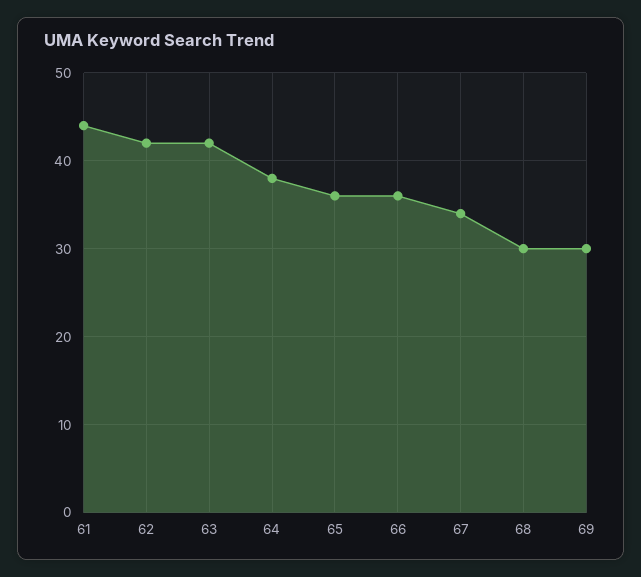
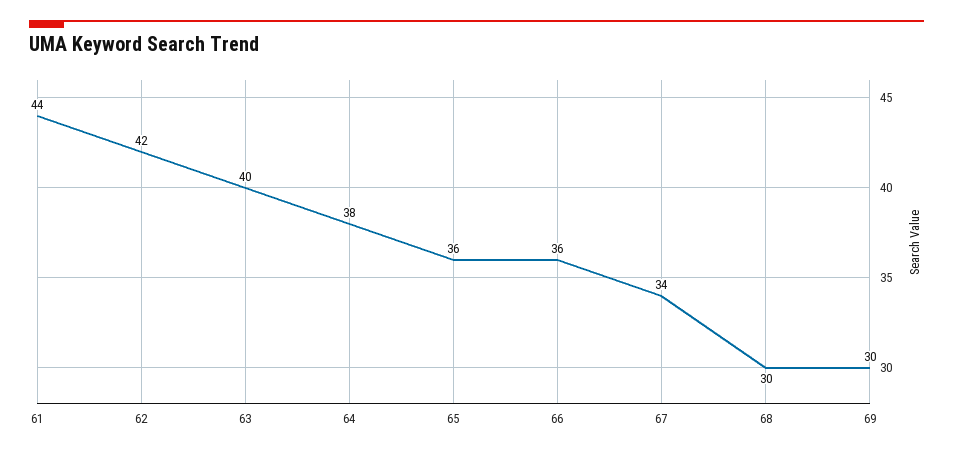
63: 42 -> 40

